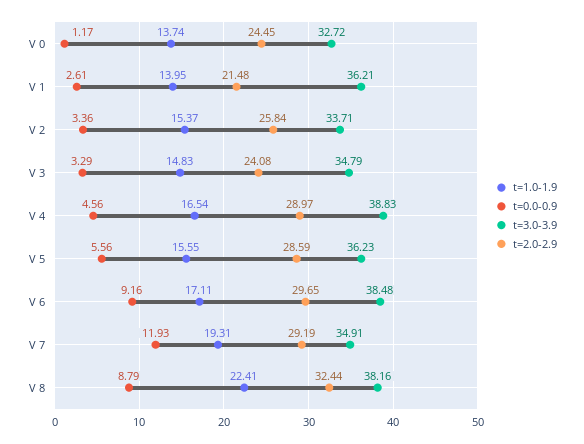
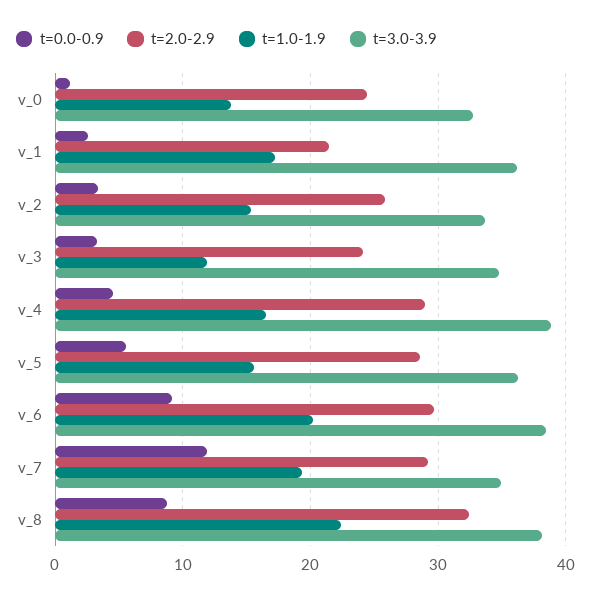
t=1.0-1.9, V 1: 13.95 -> 17
t=1.0-1.9, V 3: 14.83 -> 12
t=1.0-1.9, V 6: 17.11 -> 20

